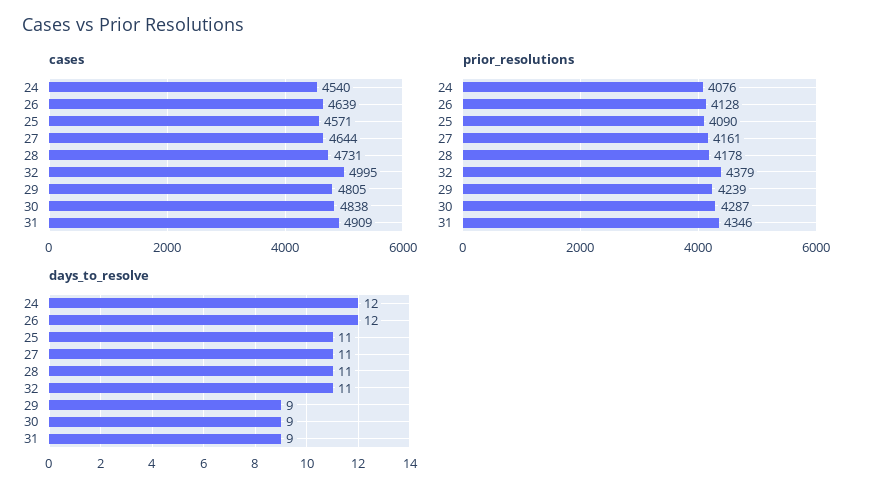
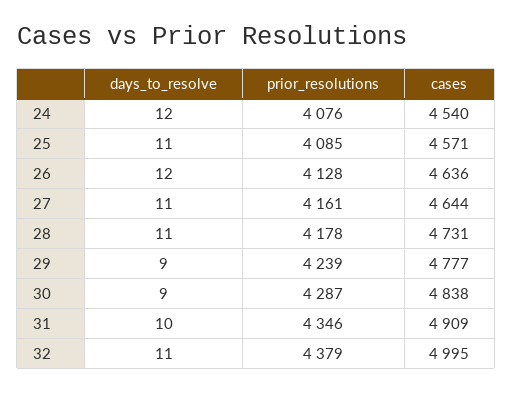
cases, 26: 4639 -> 4636
cases, 29: 4805 -> 4777
prior_resolutions, 25: 4090 -> 4085
days_to_resolve, 31: 9 -> 10

